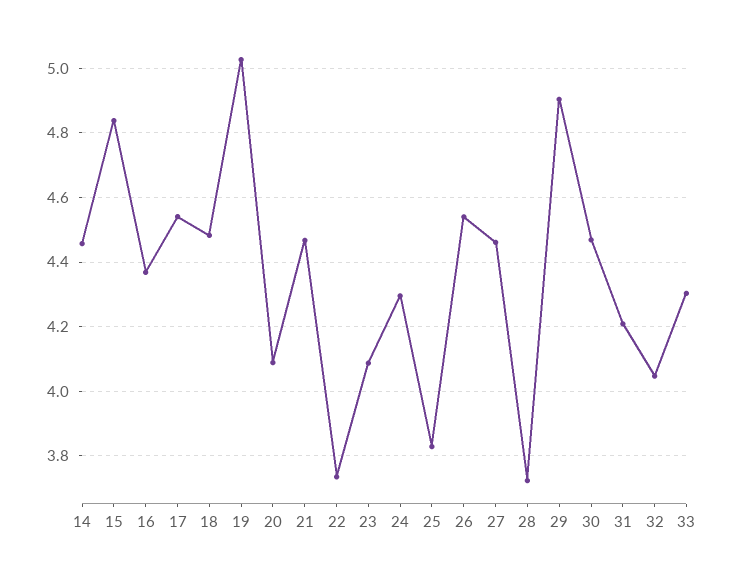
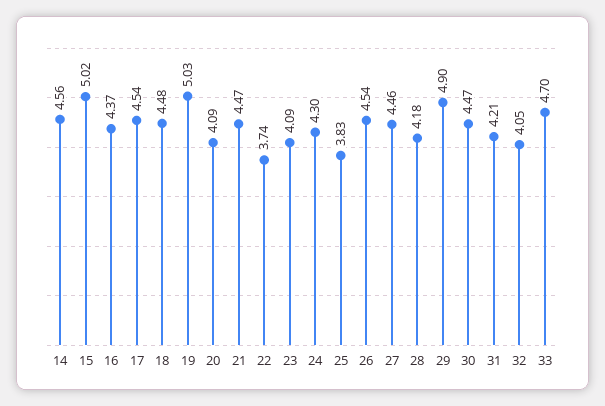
14: 4.46 -> 4.56
15: 4.84 -> 5.02
28: 3.72 -> 4.18
33: 4.3 -> 4.7

